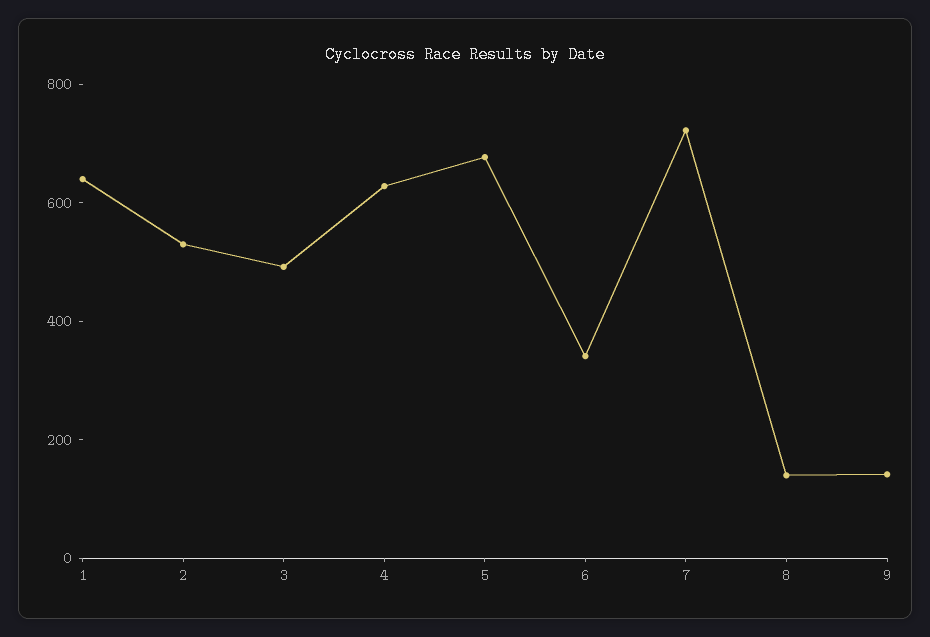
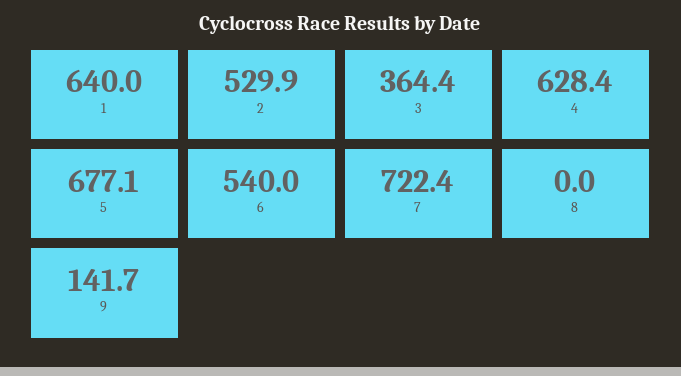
3: 500 -> 364.4
6: 350 -> 540
8: 150 -> 0

